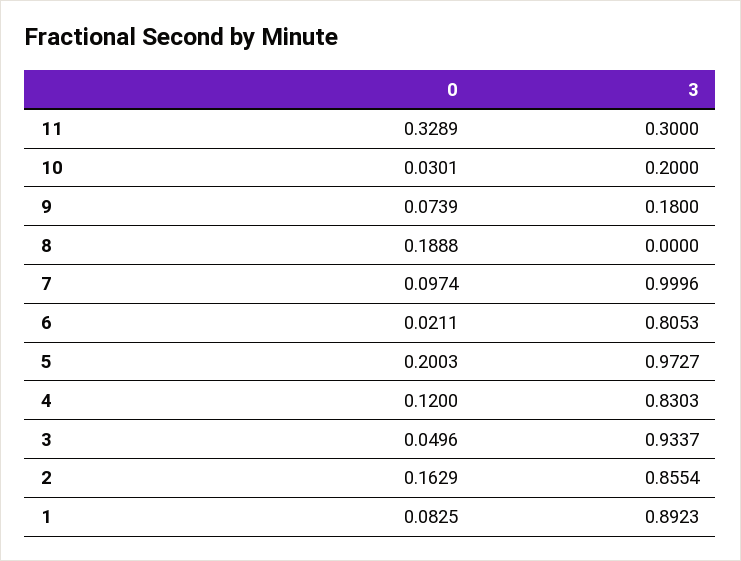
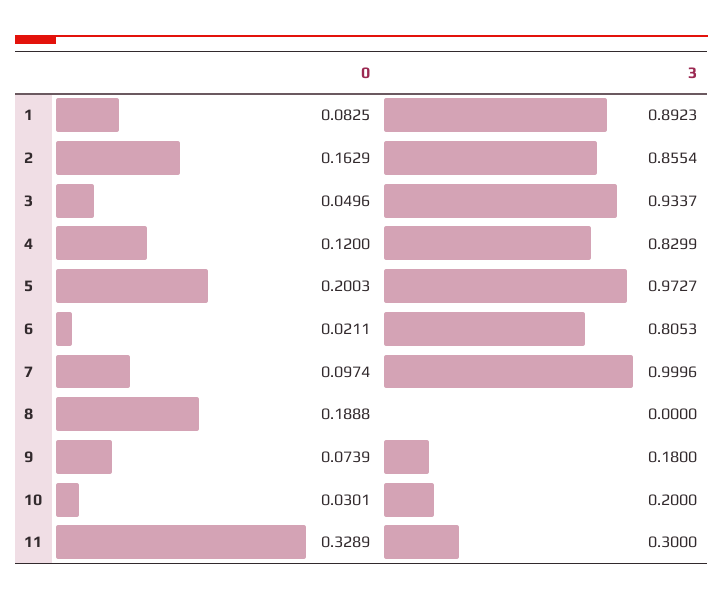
3, 4: 0.8303 -> 0.8299

